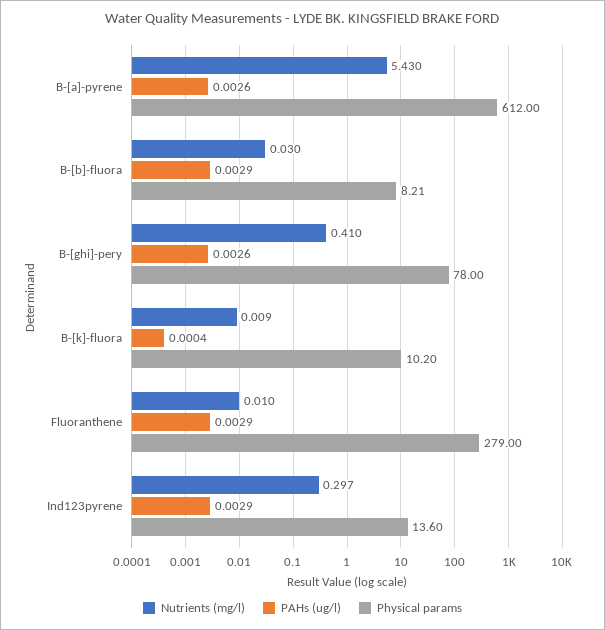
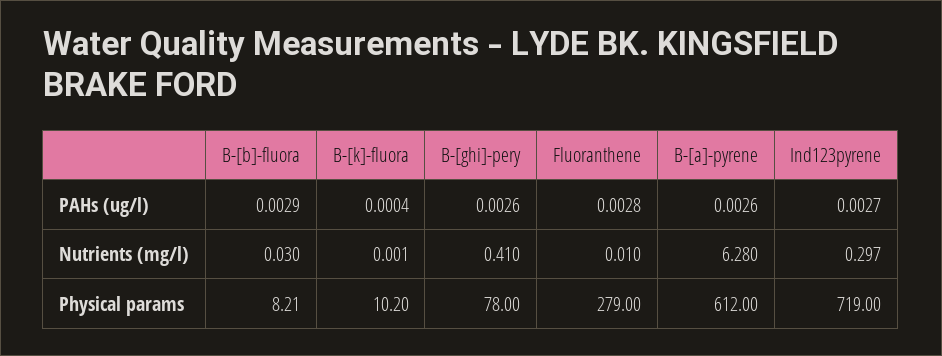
Nutrients (mg/l), B-[a]-pyrene: 5.43 -> 6.28
Nutrients (mg/l), B-[k]-fluora: 0.009 -> 0.001
PAHs (ug/l), Fluoranthene: 0.0029 -> 0.0028
PAHs (ug/l), Ind123pyrene: 0.0029 -> 0.0027
Physical params, Ind123pyrene: 13.6 -> 719

